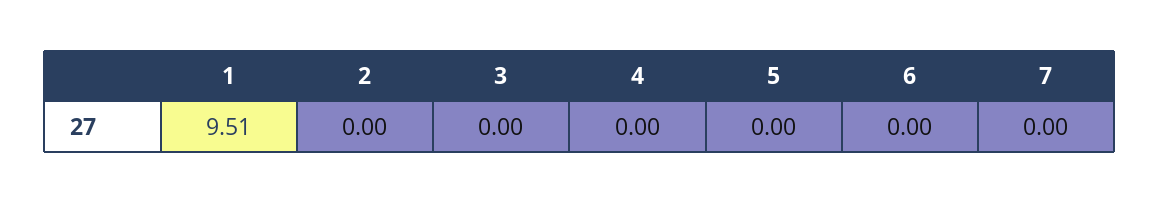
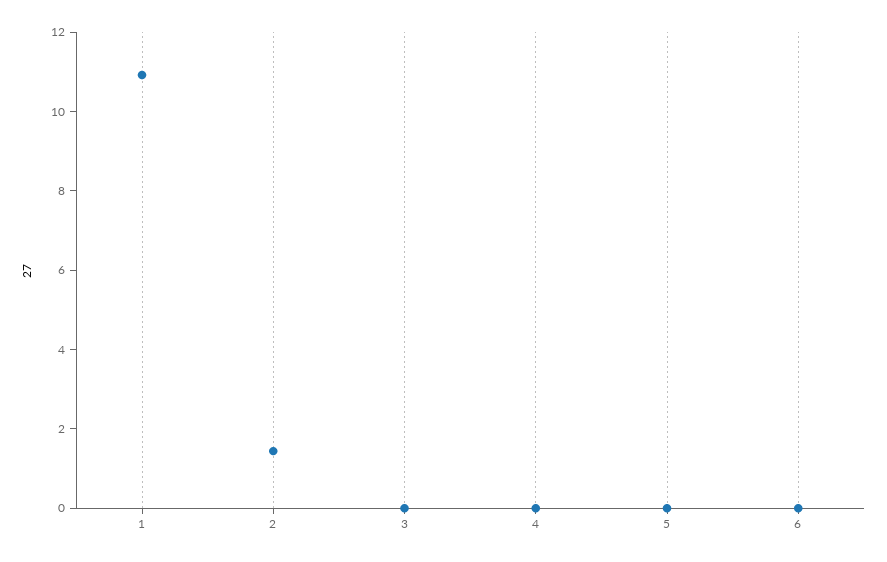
1: 9.51 -> 11
2: 0 -> 1.5
7: 0 -> none

